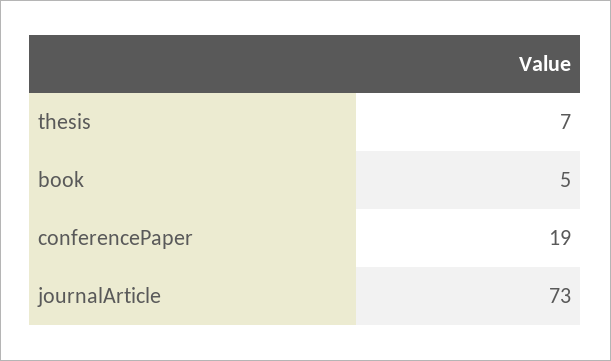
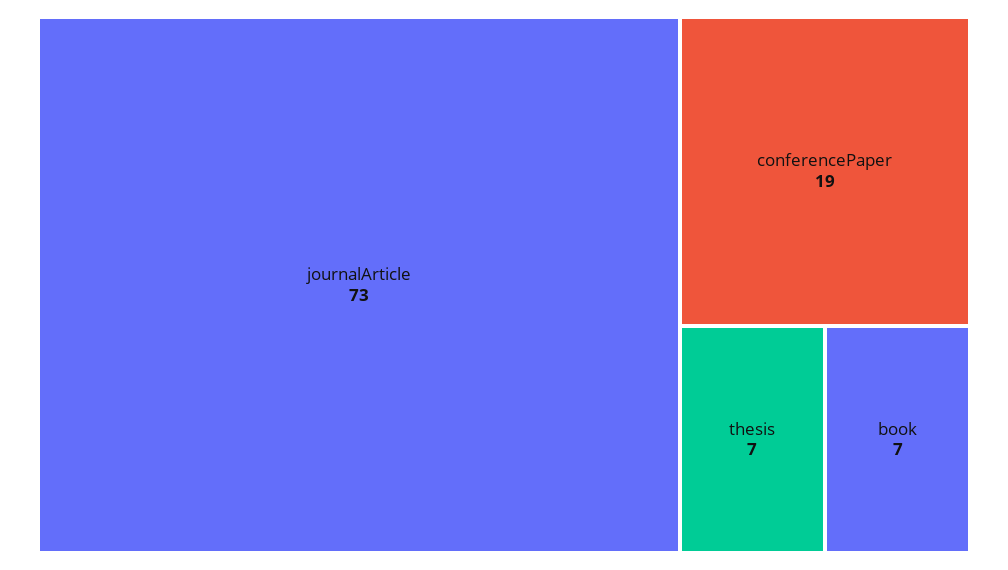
book: 5 -> 7

